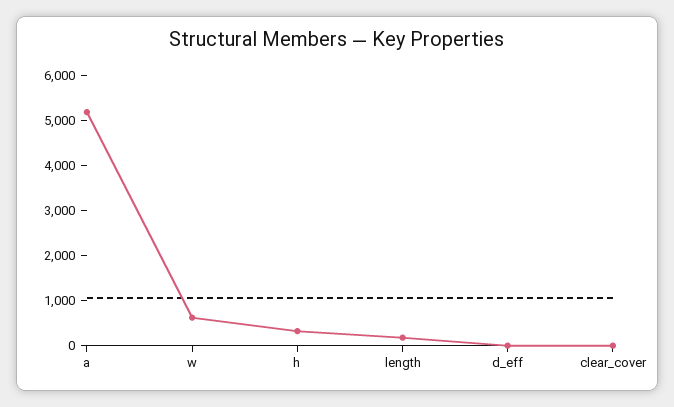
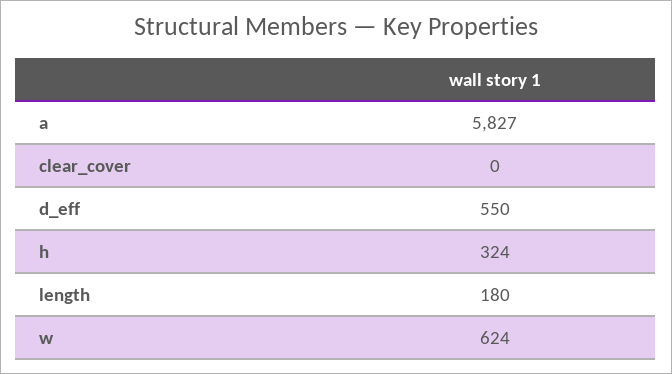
a: 5200 -> 5827
d_eff: 0 -> 550

